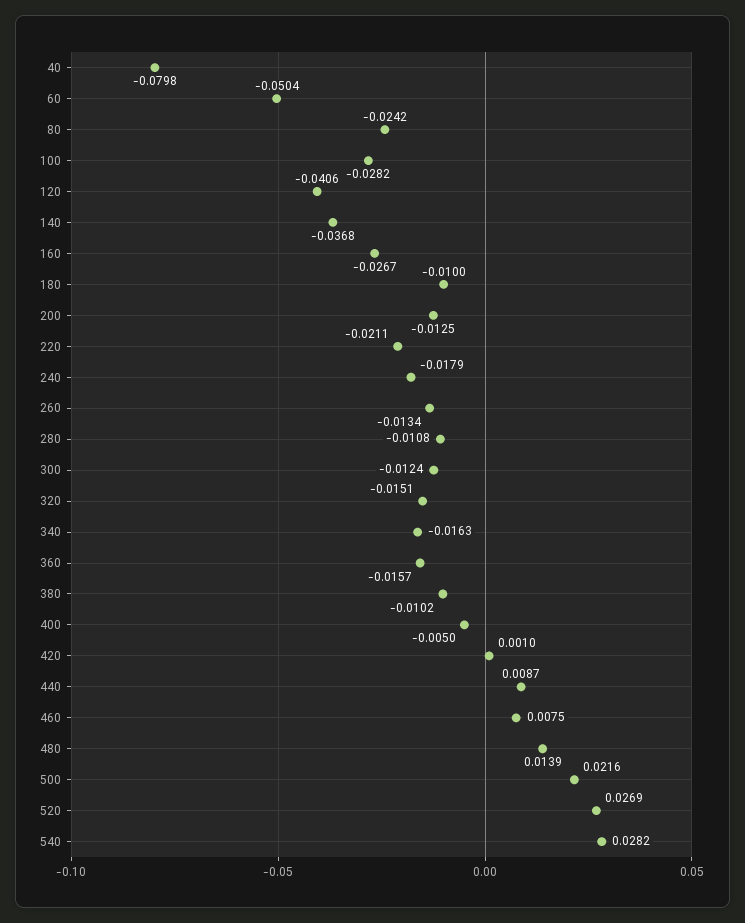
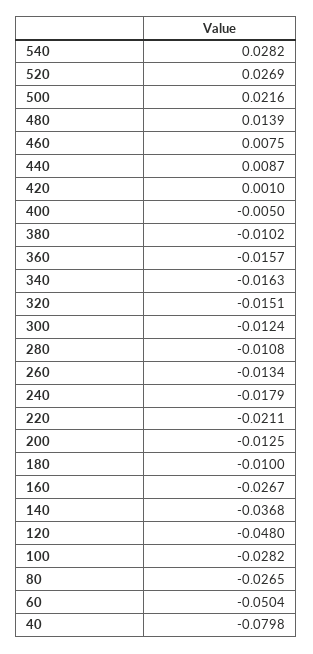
80: -0.0242 -> -0.0265
120: -0.0406 -> -0.048

